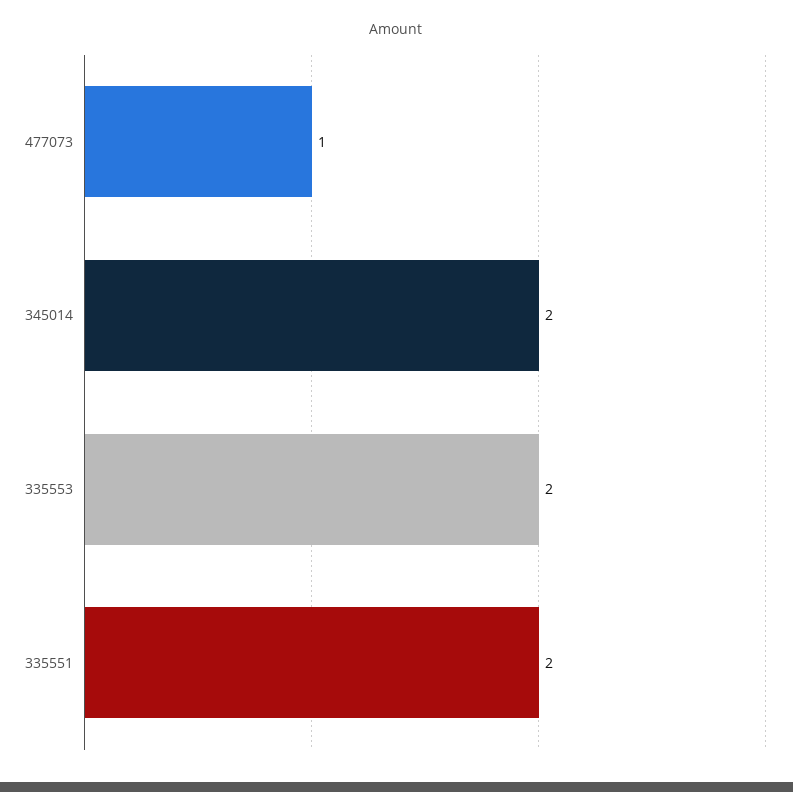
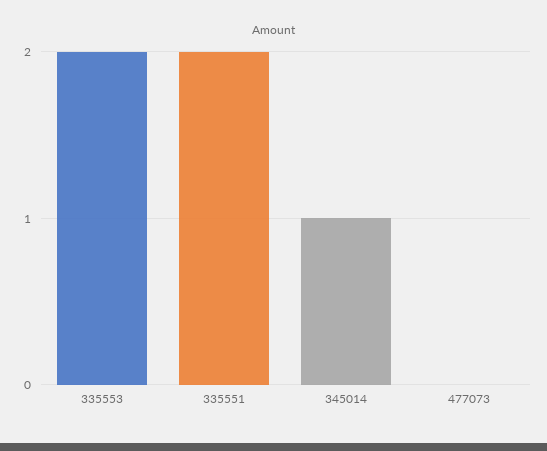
477073: 1 -> 0
345014: 2 -> 1

